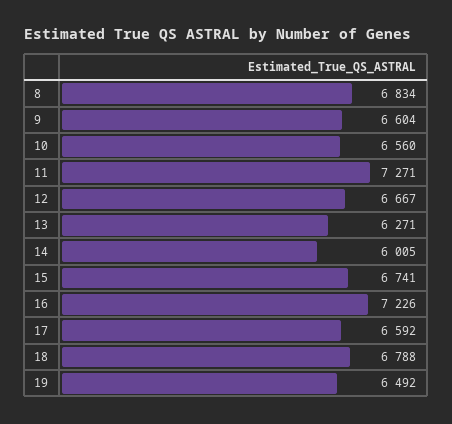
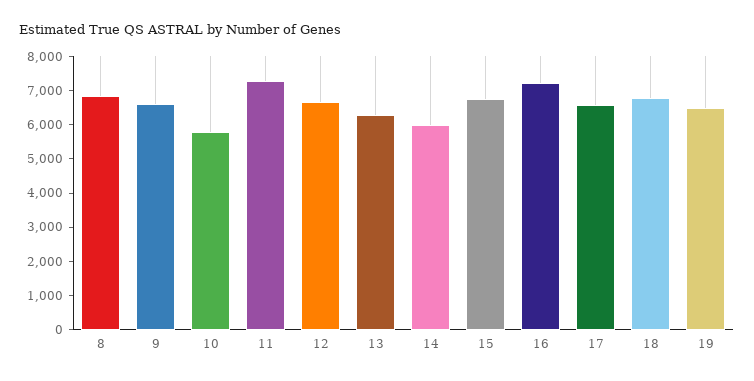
10: 6560 -> 5750

